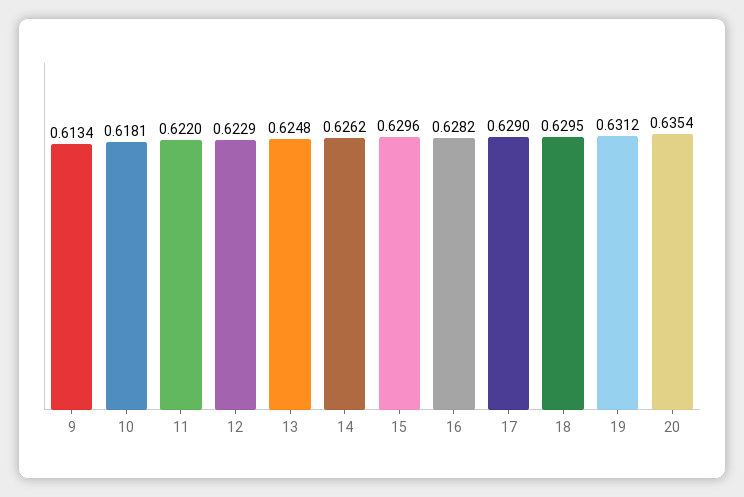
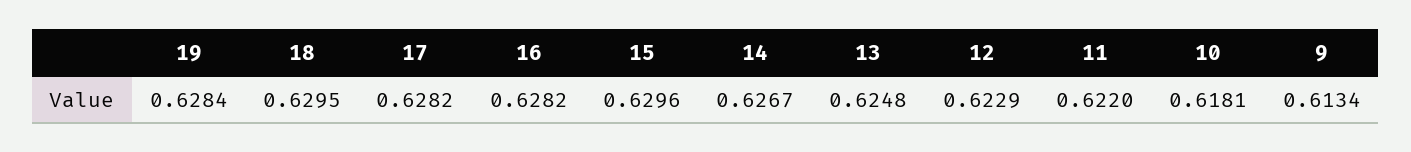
14: 0.6262 -> 0.6267
17: 0.629 -> 0.6282
19: 0.6312 -> 0.6284
20: 0.6354 -> none

